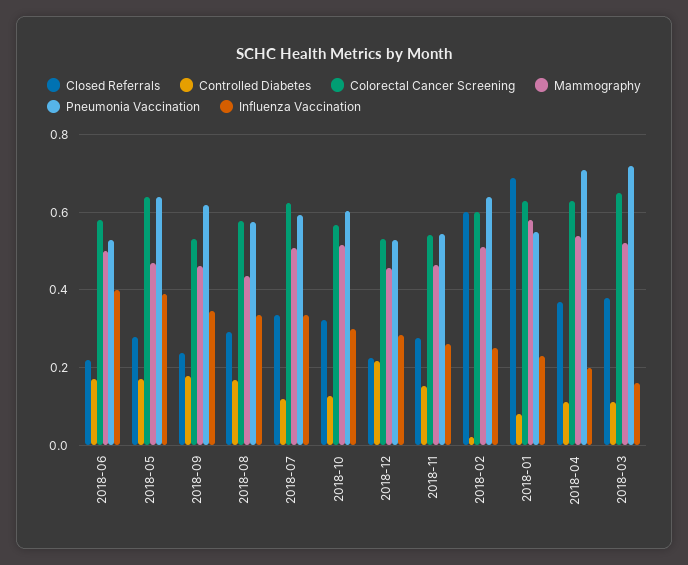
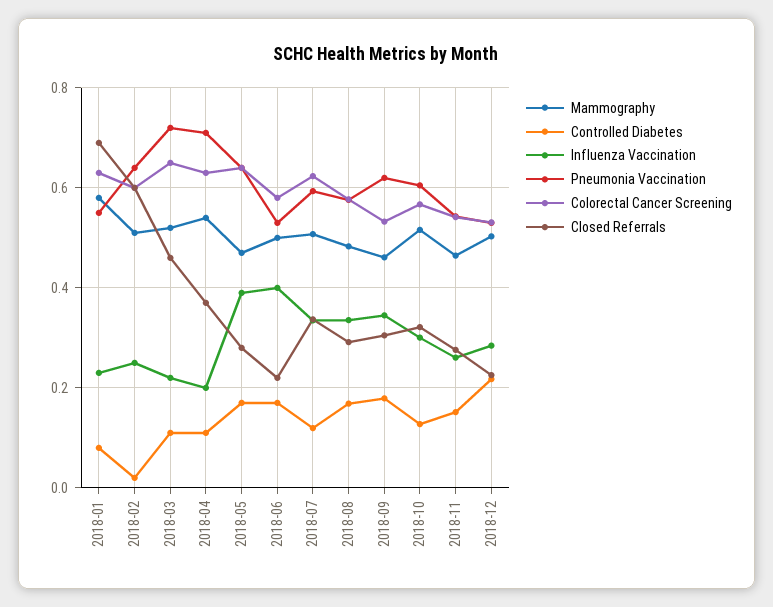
Closed Referrals, 2018-09: 0.24 -> 0.3
Mammography, 2018-08: 0.44 -> 0.48
Mammography, 2018-12: 0.46 -> 0.5
Closed Referrals, 2018-03: 0.38 -> 0.46
Influenza Vaccination, 2018-03: 0.16 -> 0.22

